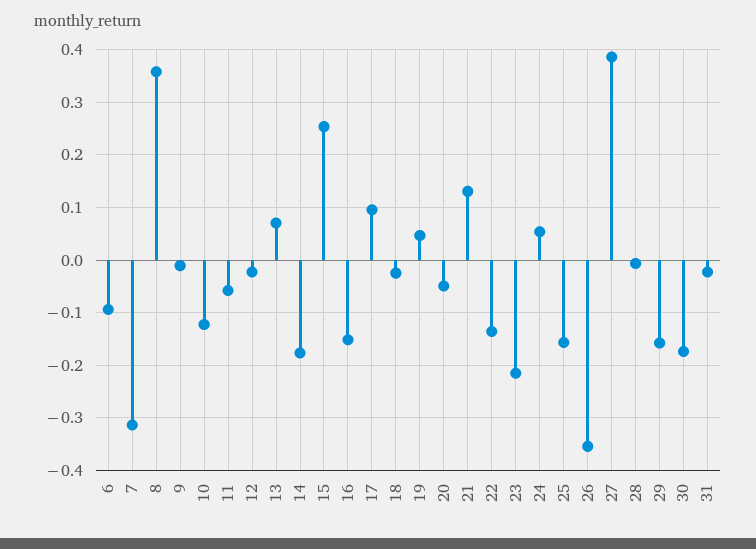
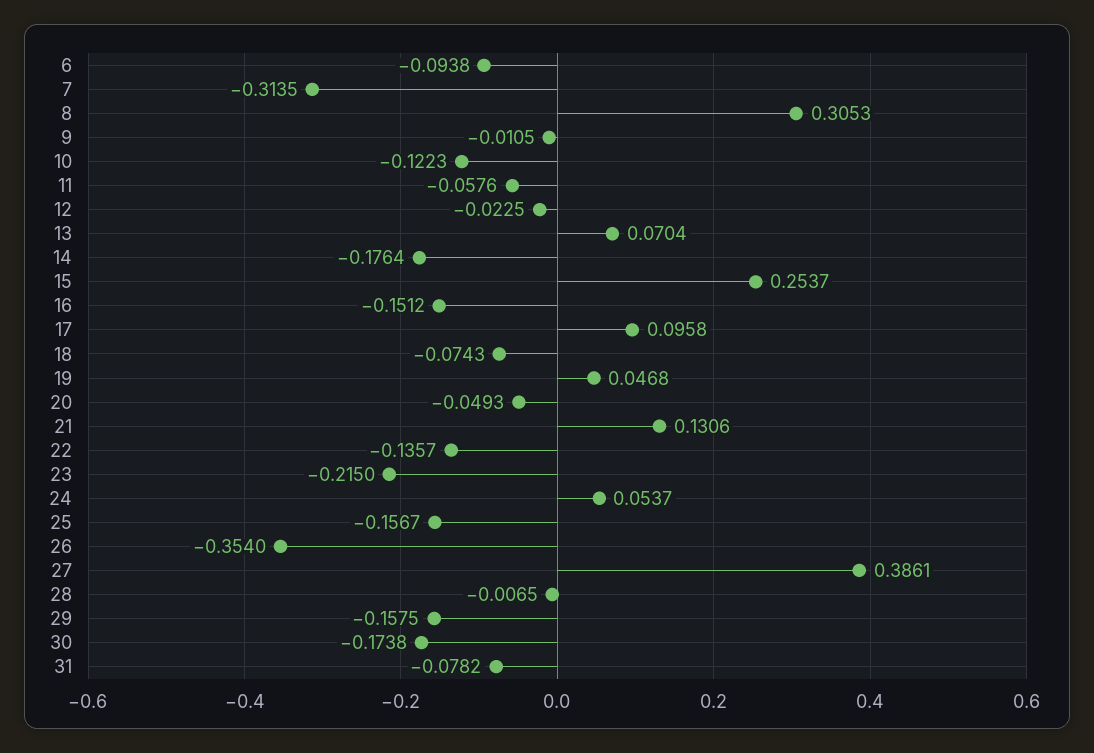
8: 0.36 -> 0.3053
18: -0.02 -> -0.0743
31: -0.02 -> -0.0782

